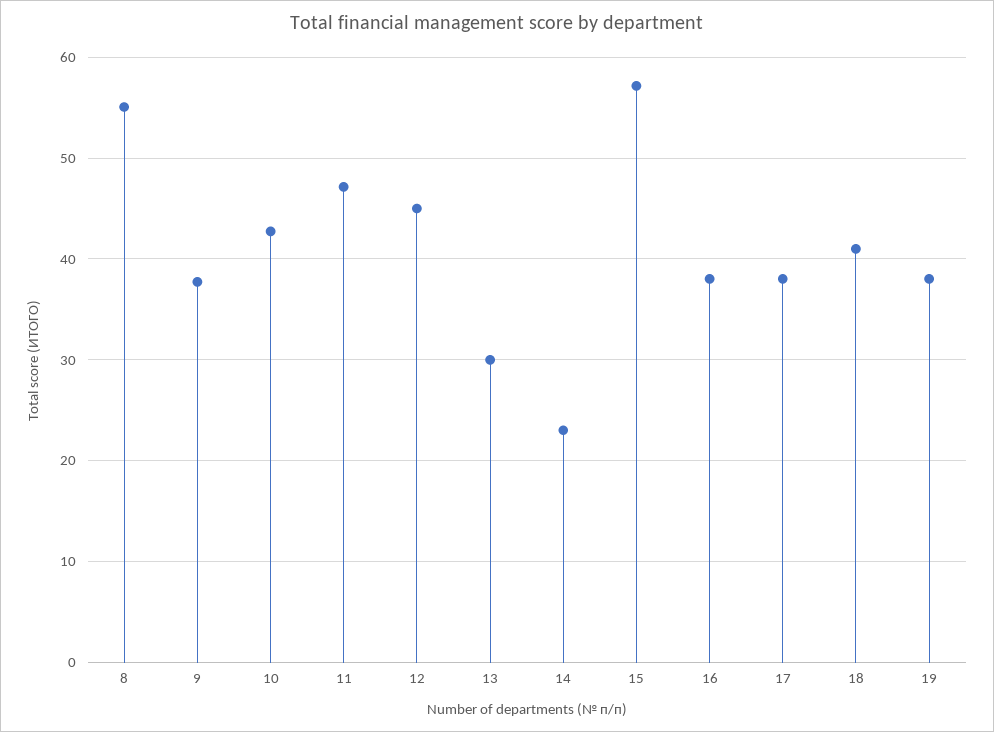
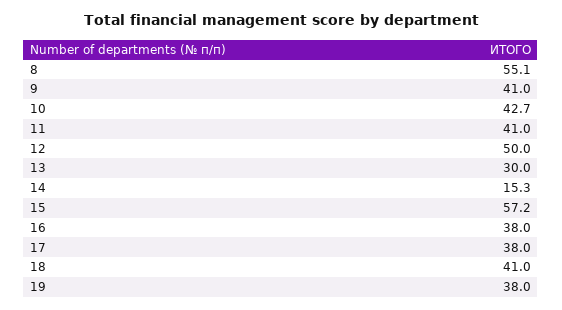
9: 38 -> 41
11: 47 -> 41
12: 45 -> 50
14: 23 -> 15.3

